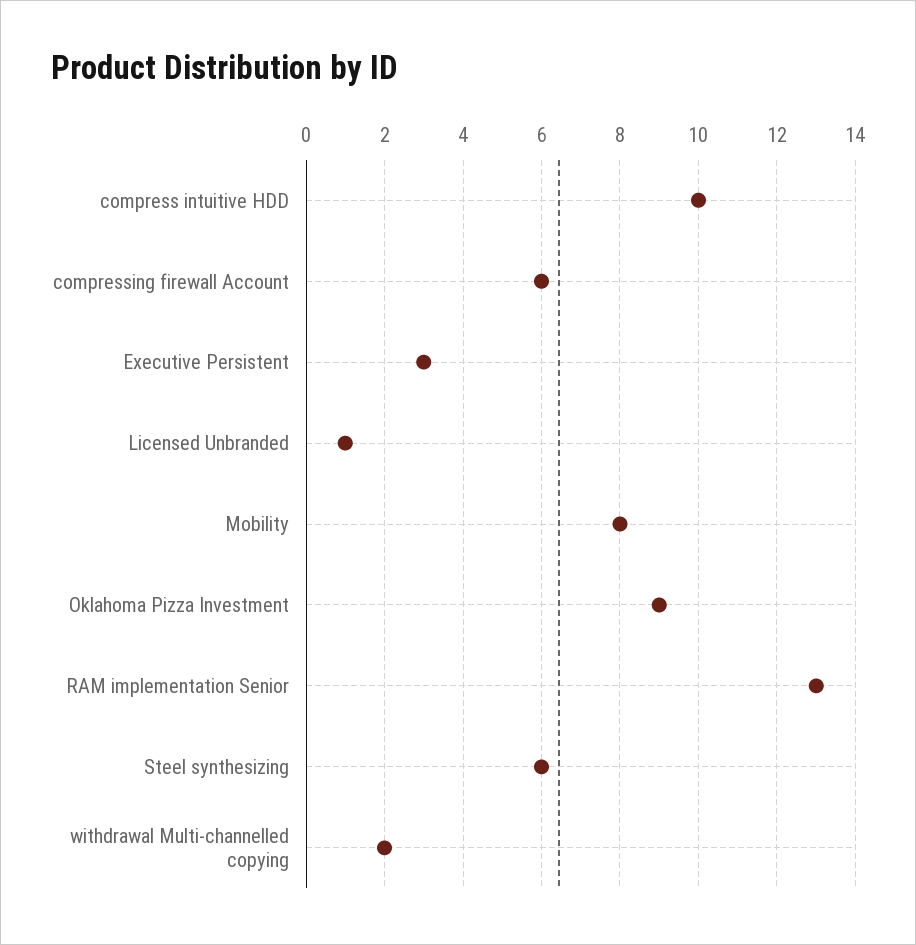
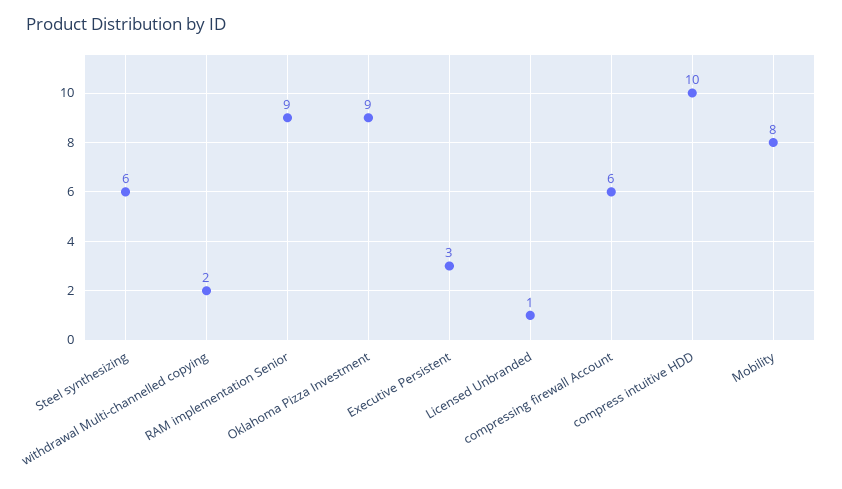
RAM implementation Senior: 13 -> 9

